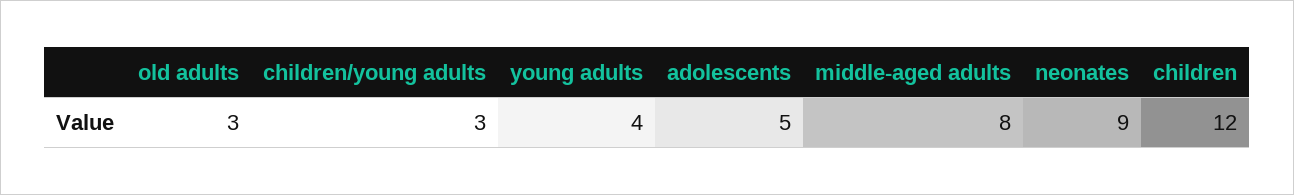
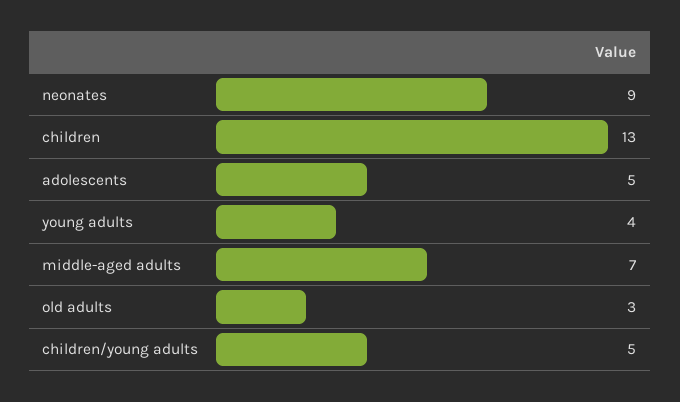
children/young adults: 3 -> 5
middle-aged adults: 8 -> 7
children: 12 -> 13

